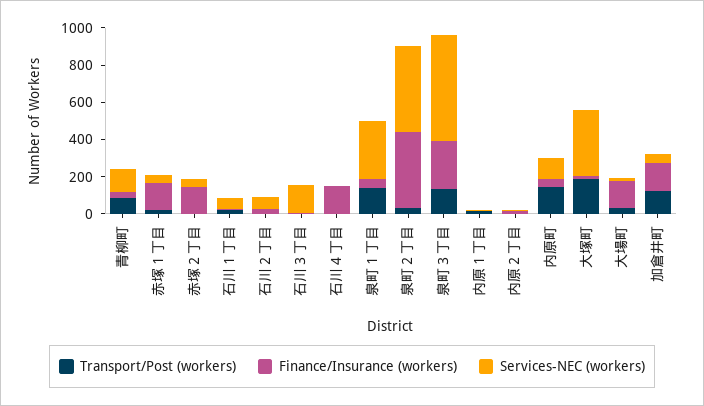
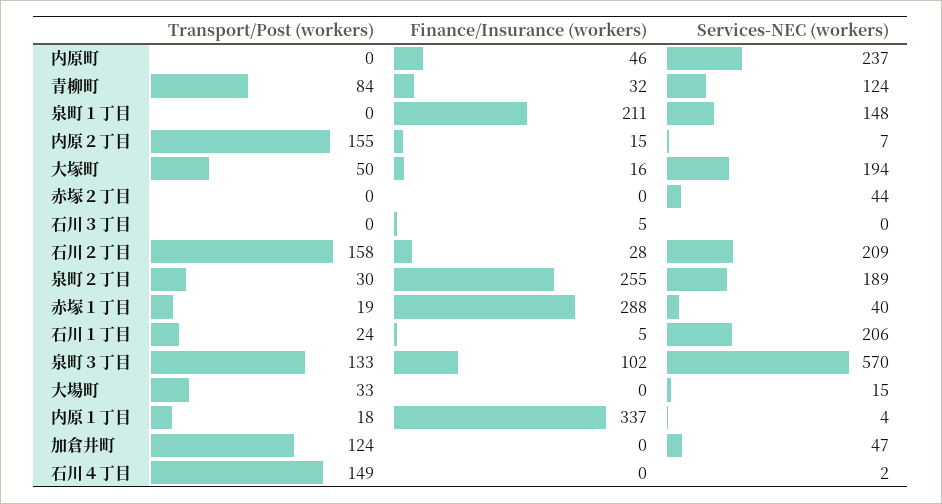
Finance/Insurance (workers), 赤塚１丁目: 150 -> 288
Finance/Insurance (workers), 赤塚２丁目: 150 -> 0
Services-NEC (workers), 石川１丁目: 50 -> 206
Transport/Post (workers), 石川２丁目: 0 -> 158
Services-NEC (workers), 石川２丁目: 50 -> 209
Services-NEC (workers), 石川３丁目: 150 -> 0
Transport/Post (workers), 石川４丁目: 0 -> 149
Finance/Insurance (workers), 石川４丁目: 150 -> 0
Transport/Post (workers), 泉町１丁目: 150 -> 0
Finance/Insurance (workers), 泉町１丁目: 50 -> 211
Services-NEC (workers), 泉町１丁目: 300 -> 148
Finance/Insurance (workers), 泉町２丁目: 400 -> 255
Services-NEC (workers), 泉町２丁目: 450 -> 189
Finance/Insurance (workers), 泉町３丁目: 250 -> 102
Finance/Insurance (workers), 内原１丁目: 0 -> 337
Transport/Post (workers), 内原２丁目: 0 -> 155
Transport/Post (workers), 内原町: 150 -> 0
Services-NEC (workers), 内原町: 100 -> 237
Transport/Post (workers), 大塚町: 200 -> 50
Services-NEC (workers), 大塚町: 350 -> 194
Finance/Insurance (workers), 大場町: 150 -> 0
Finance/Insurance (workers), 加倉井町: 150 -> 0

